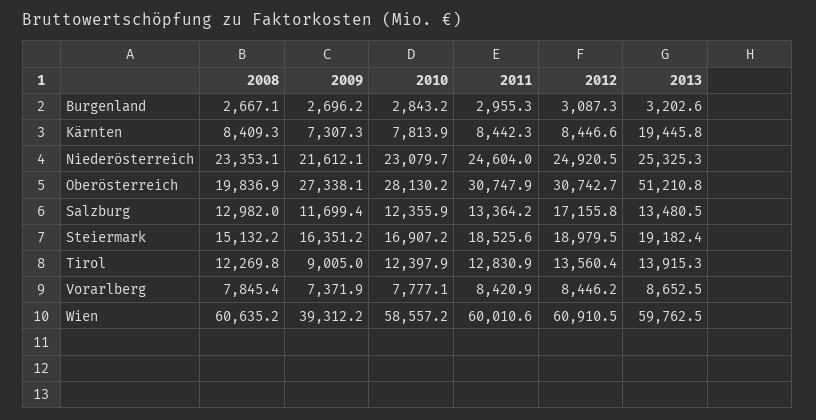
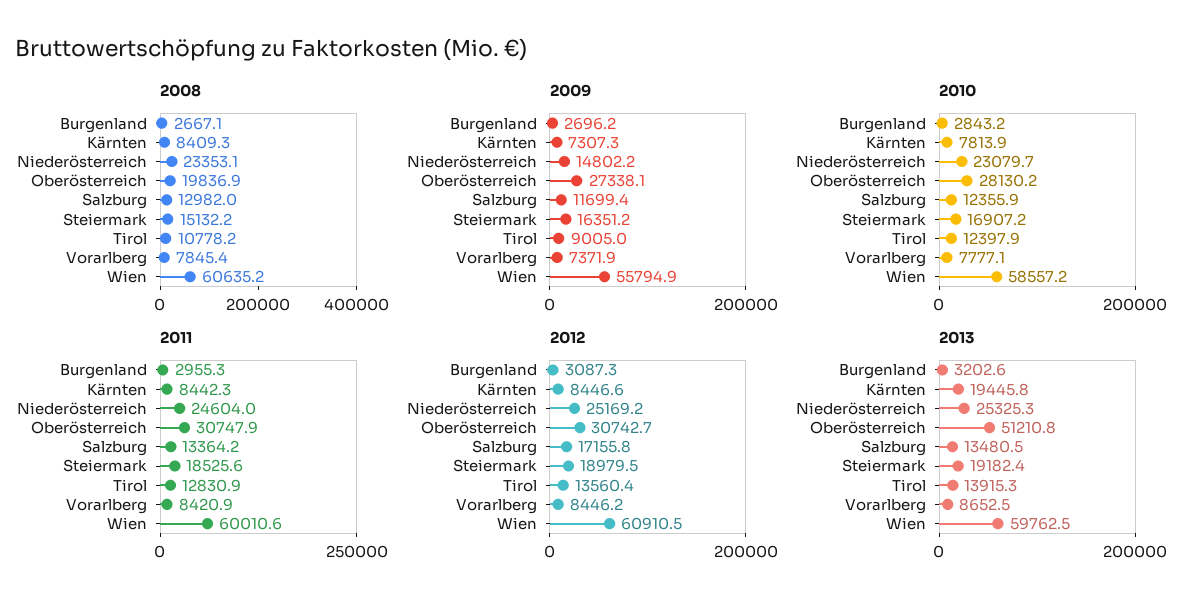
2009, Niederösterreich: 21612.1 -> 14802.2
2012, Niederösterreich: 24920.5 -> 25169.2
2008, Tirol: 12269.8 -> 10778.2
2009, Wien: 39312.2 -> 55794.9

